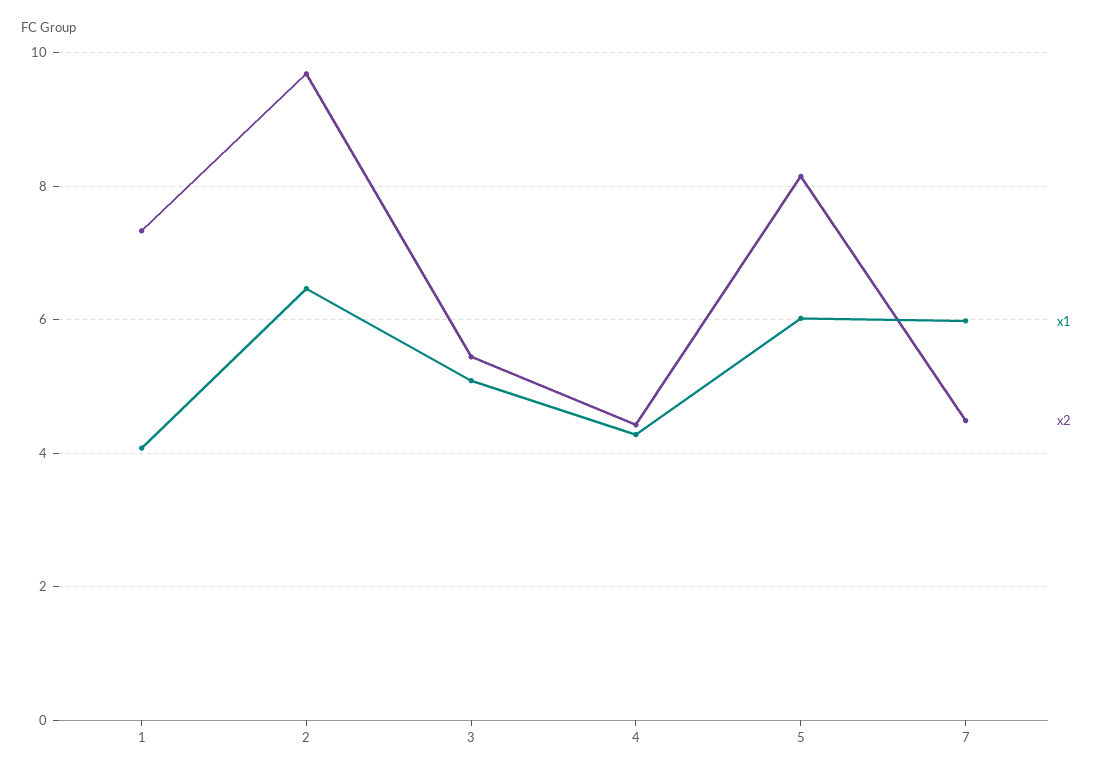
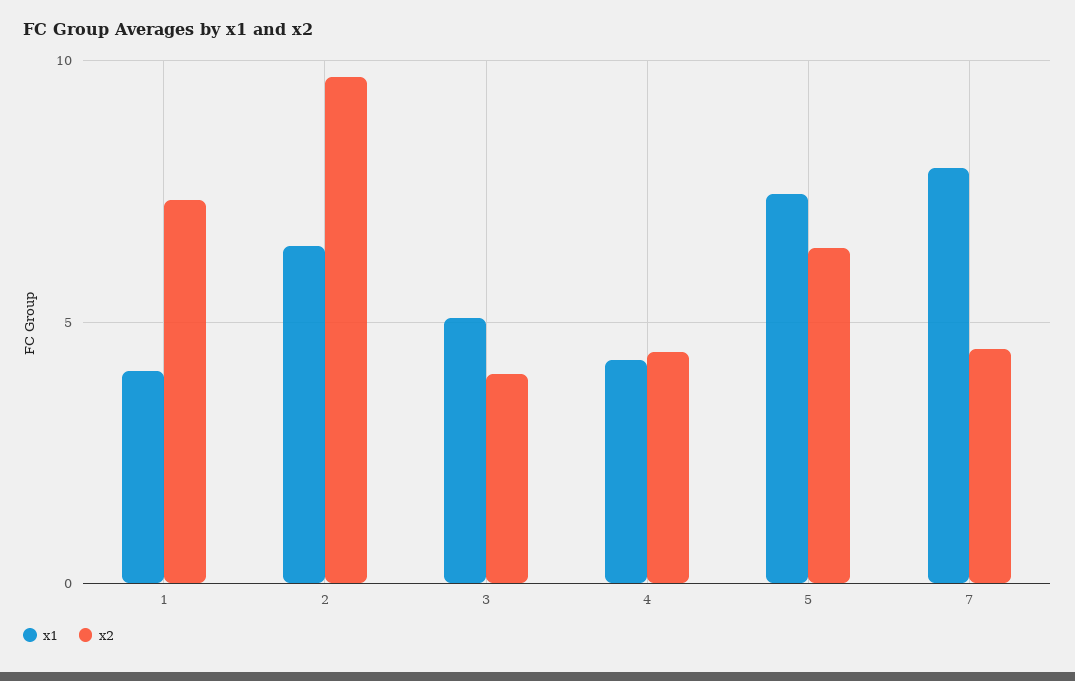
x2, 3: 5.4 -> 4
x1, 5: 6 -> 7.5
x2, 5: 8.2 -> 6.5
x1, 7: 6 -> 8

